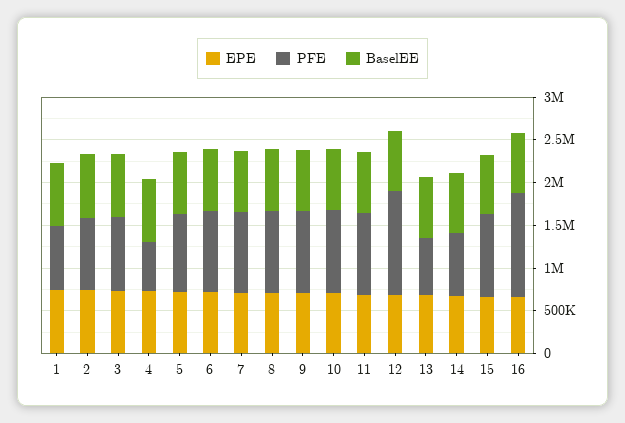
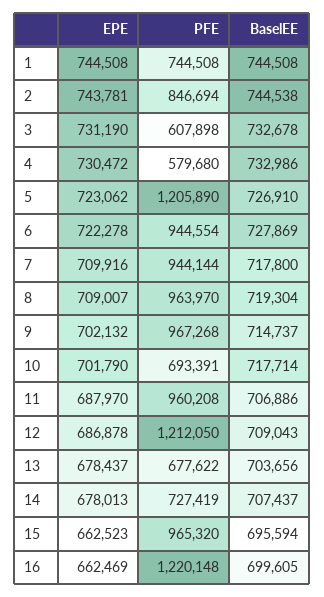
PFE, 3: 900000 -> 607898
PFE, 5: 900000 -> 1205890
PFE, 10: 1000000 -> 693391

